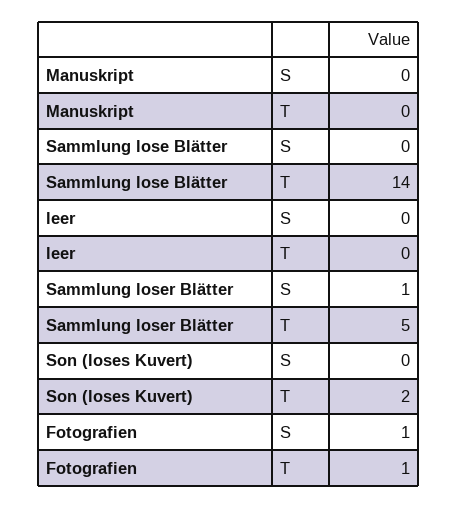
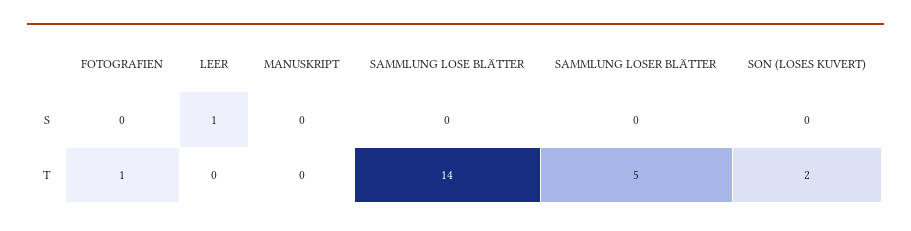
leer, S: 0 -> 1
Sammlung loser Blätter, S: 1 -> 0
Fotografien, S: 1 -> 0

